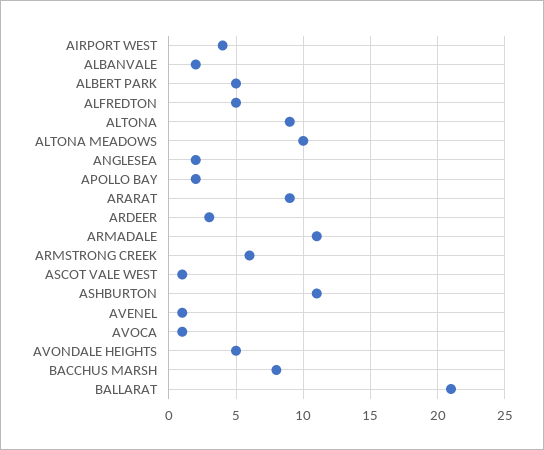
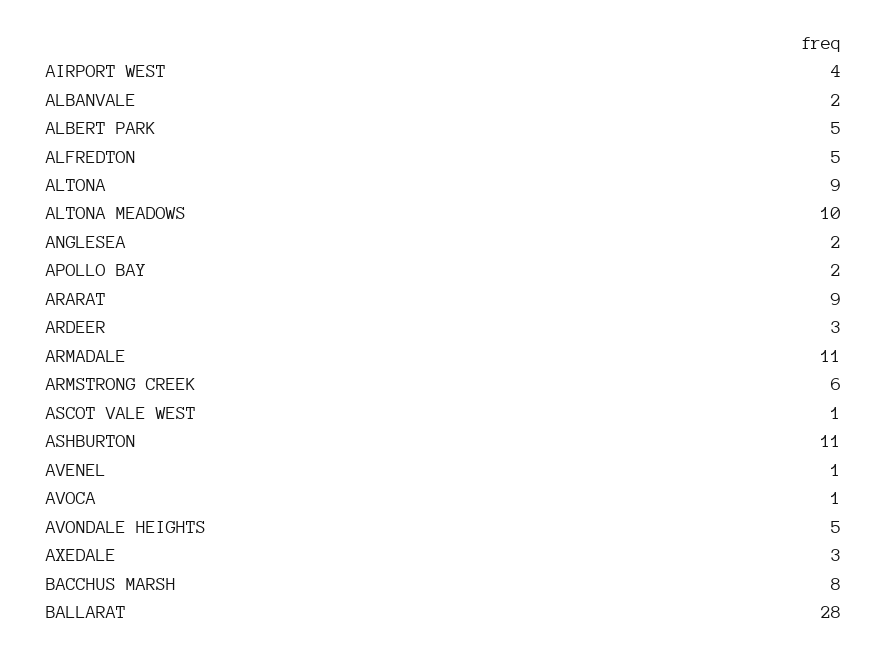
BALLARAT: 21 -> 28
AXEDALE: none -> 3

